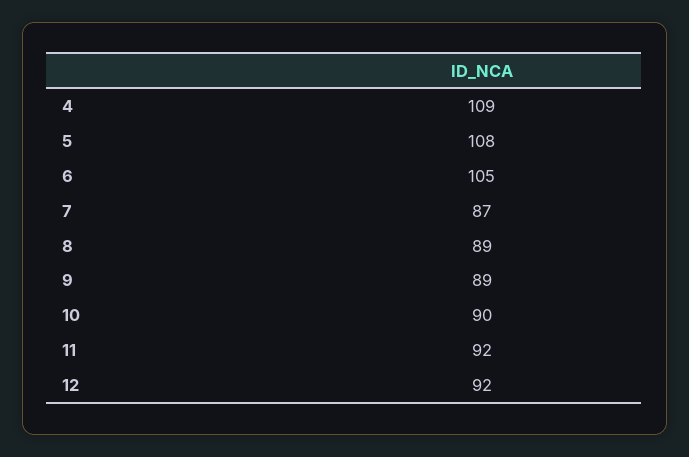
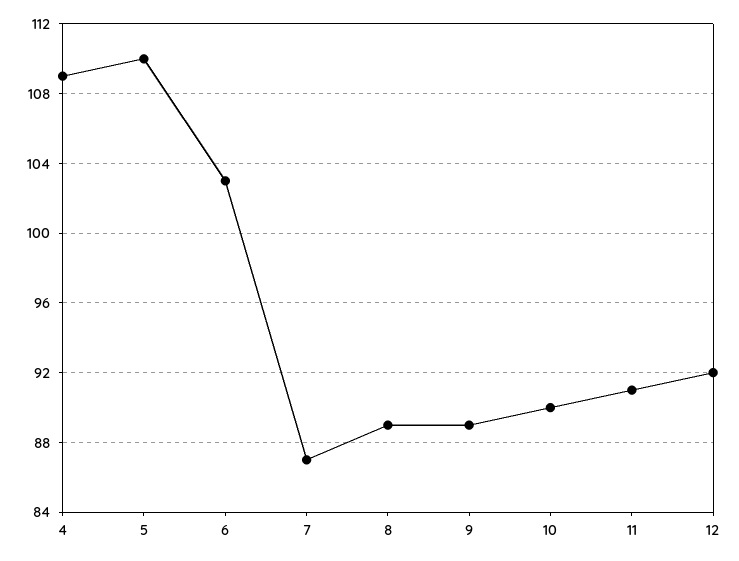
5: 108 -> 110
6: 105 -> 103
11: 92 -> 91

